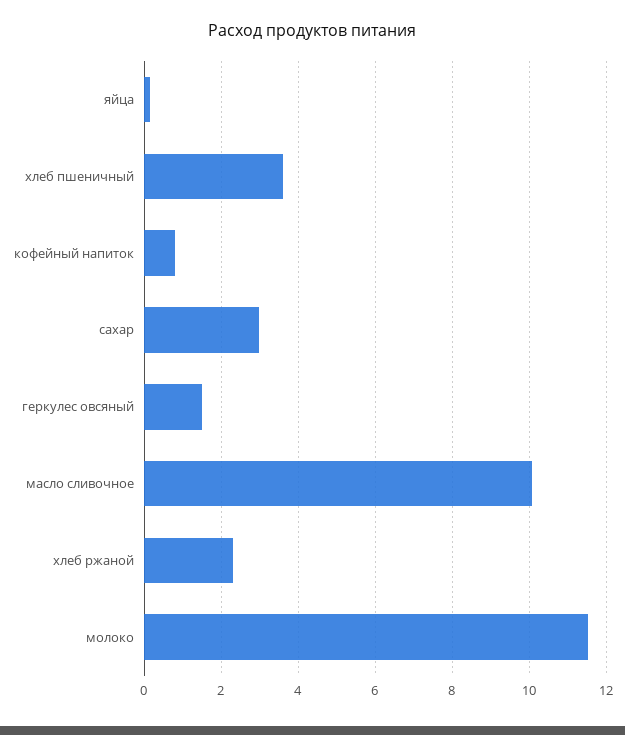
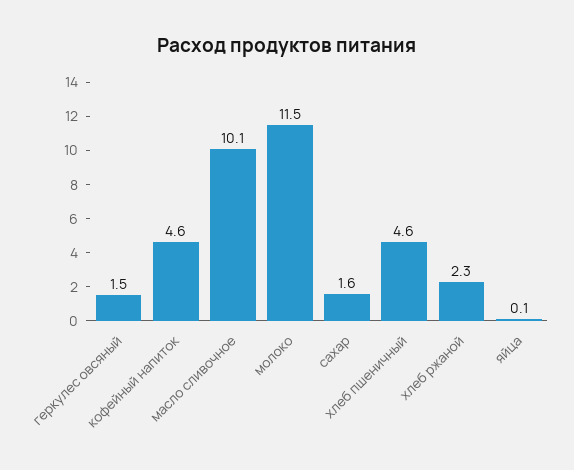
хлеб пшеничный: 3.6 -> 4.6
кофейный напиток: 0.8 -> 4.6
сахар: 3 -> 1.6

